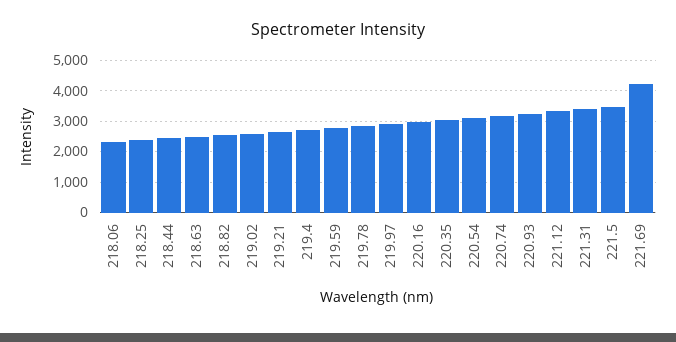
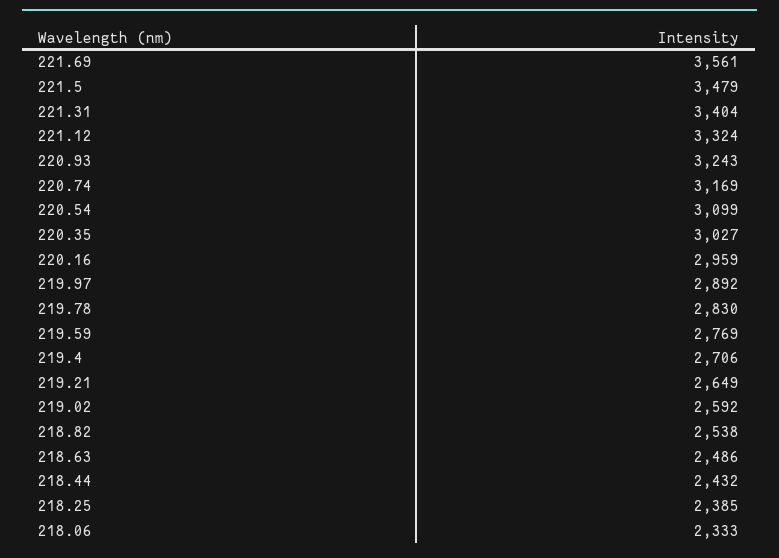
221.69: 4200 -> 3561

